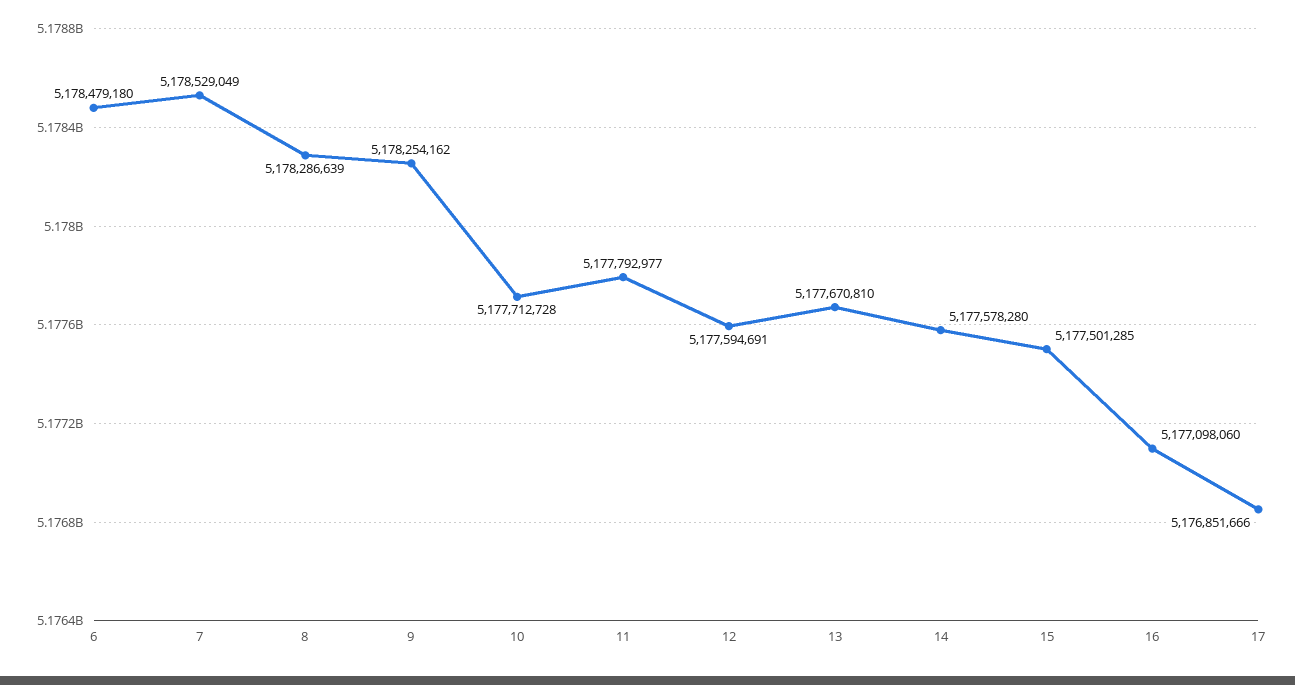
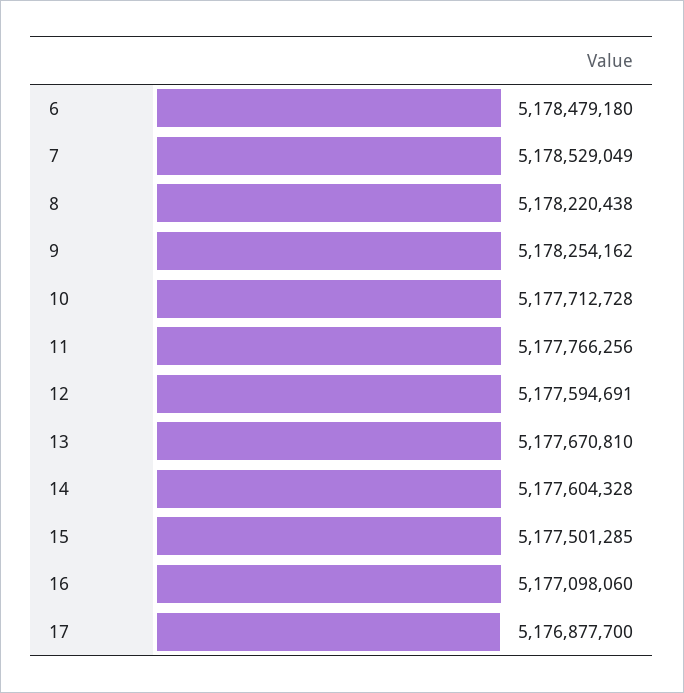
8: 5178286639 -> 5178220438
11: 5177792977 -> 5177766256
14: 5177578280 -> 5177604328
17: 5176851666 -> 5176877700

